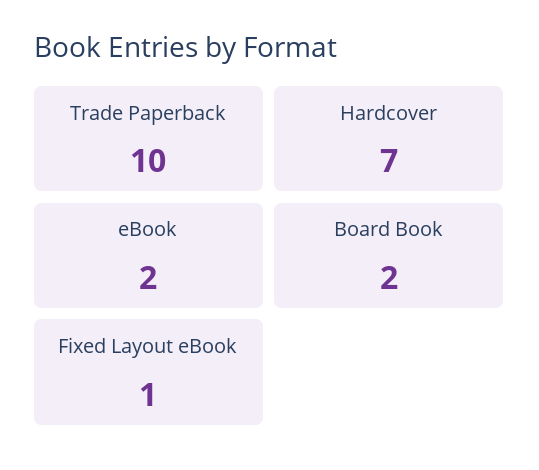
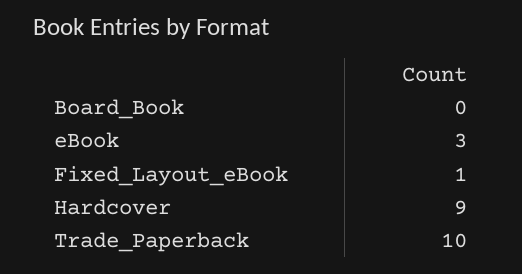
Hardcover: 7 -> 9
eBook: 2 -> 3
Board Book: 2 -> 0

